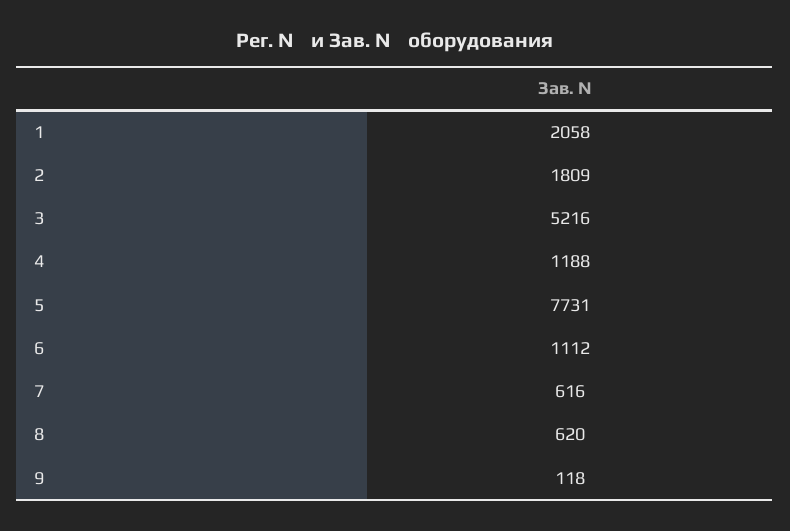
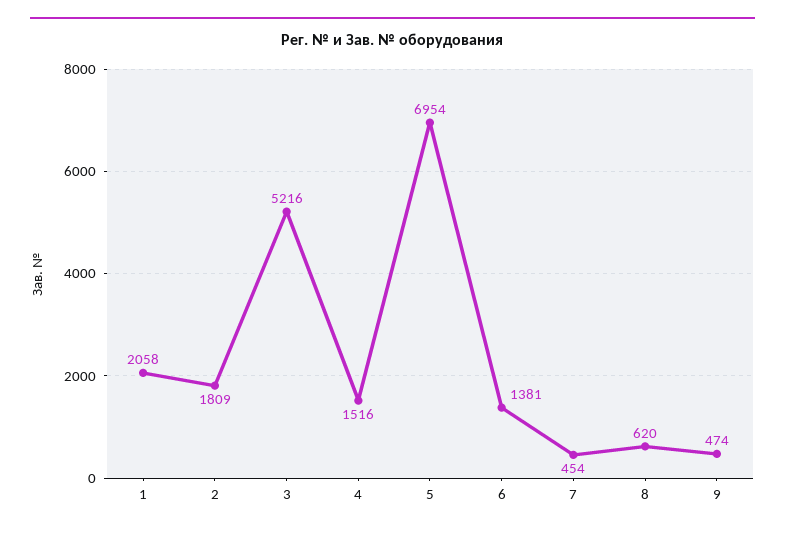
4: 1188 -> 1516
5: 7731 -> 6954
6: 1112 -> 1381
7: 616 -> 454
9: 118 -> 474

